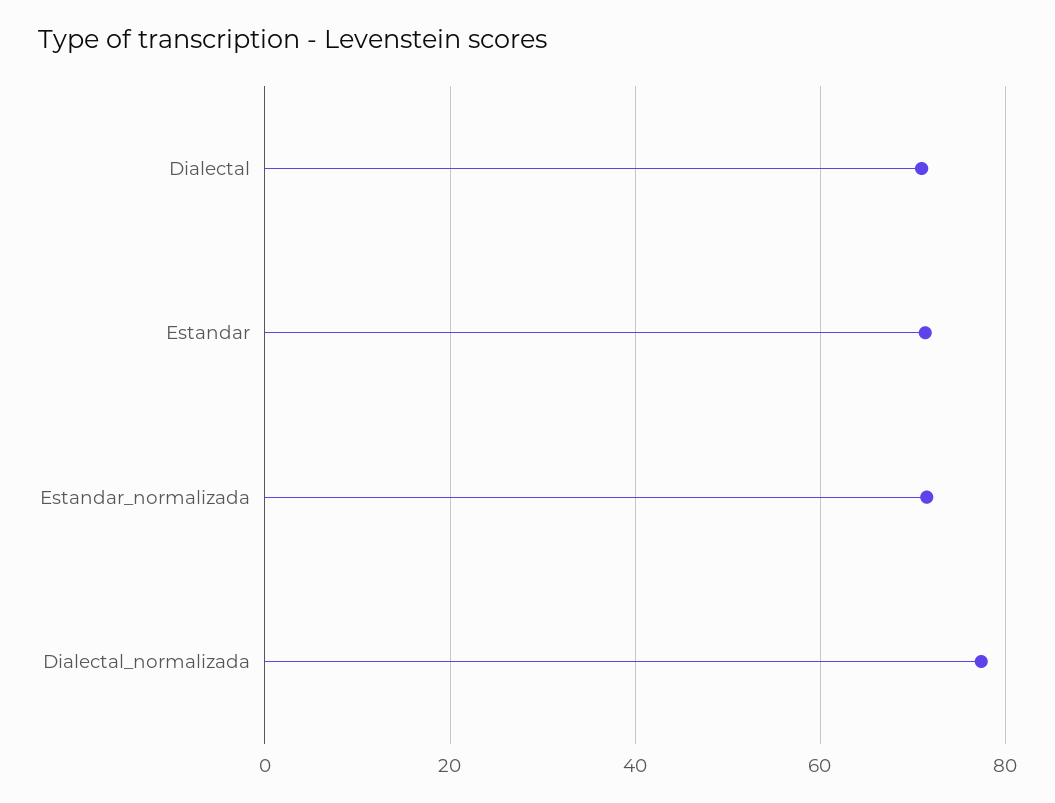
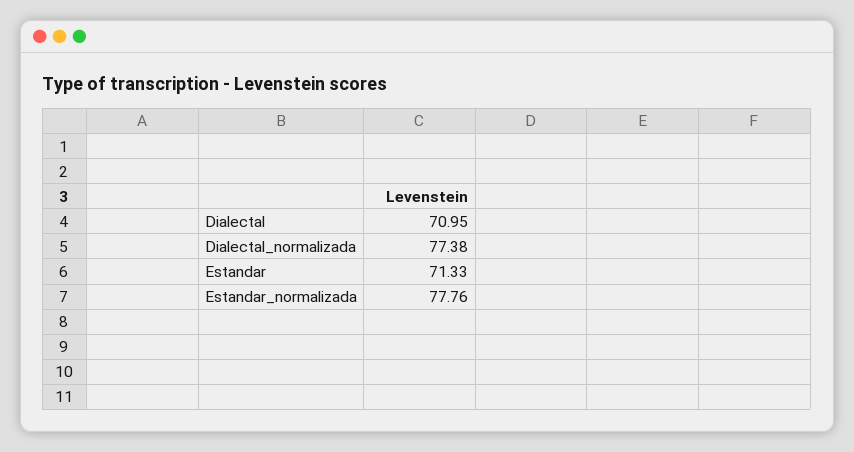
Estandar_normalizada: 72 -> 77.76

